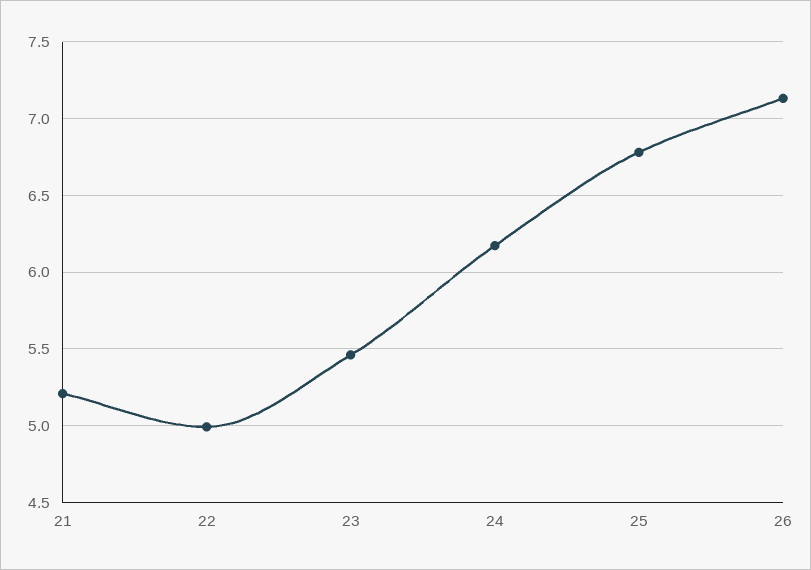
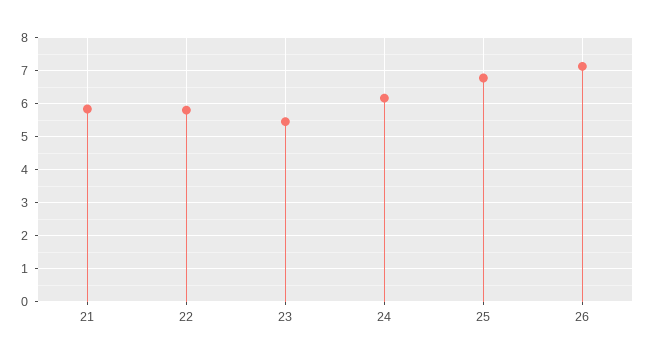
21: 5.2 -> 5.8
22: 5 -> 5.8

